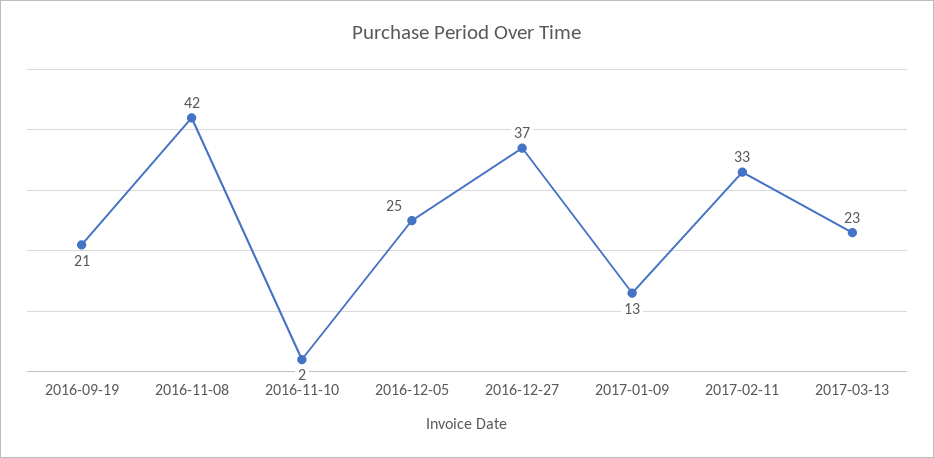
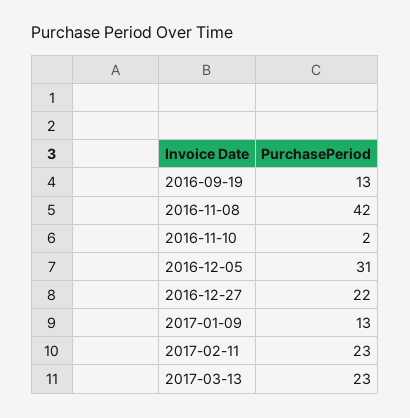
2016-09-19: 21 -> 13
2016-12-05: 25 -> 31
2016-12-27: 37 -> 22
2017-02-11: 33 -> 23

